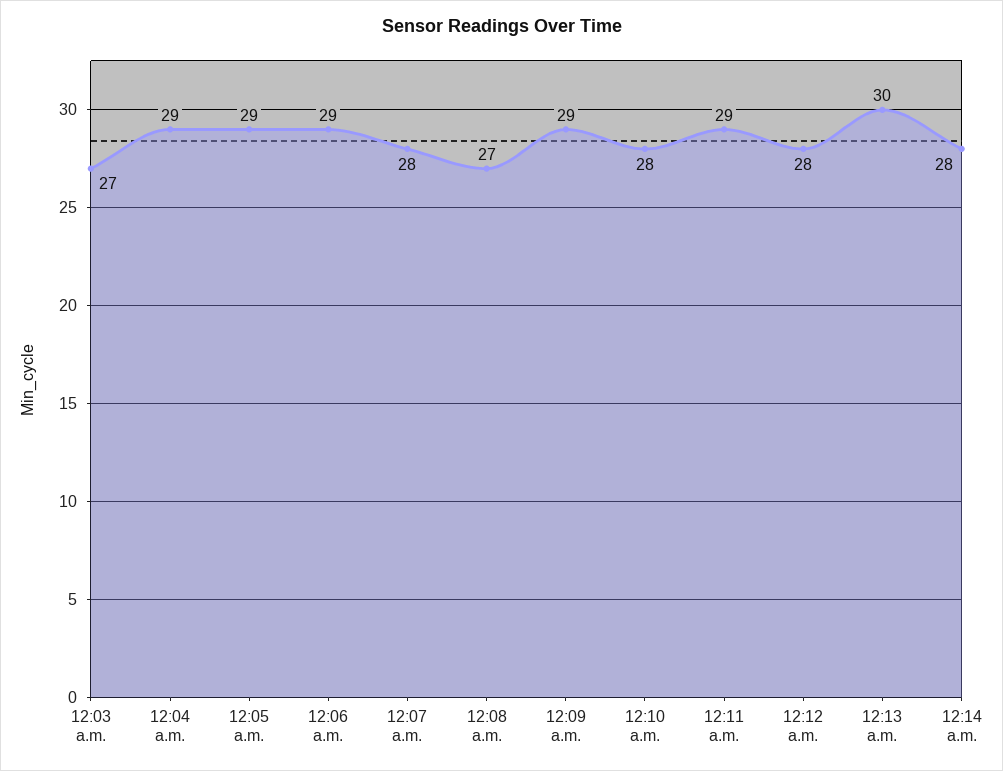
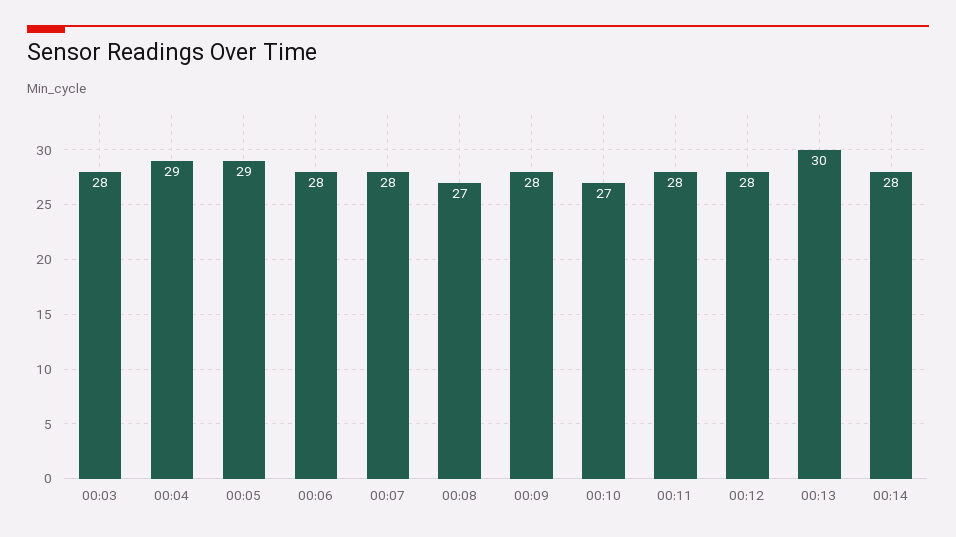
12:03 a.m.: 27 -> 28
12:06 a.m.: 29 -> 28
12:09 a.m.: 29 -> 28
12:10 a.m.: 28 -> 27
12:11 a.m.: 29 -> 28

